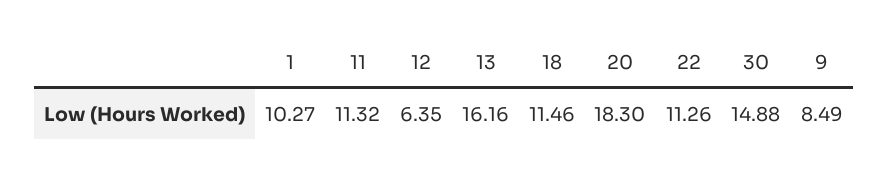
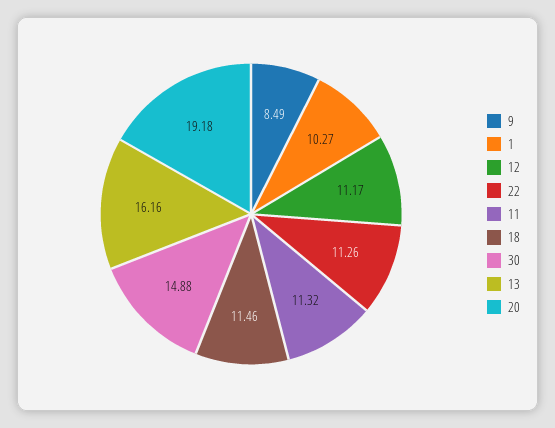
12: 6.35 -> 11.17
20: 18.3 -> 19.18

